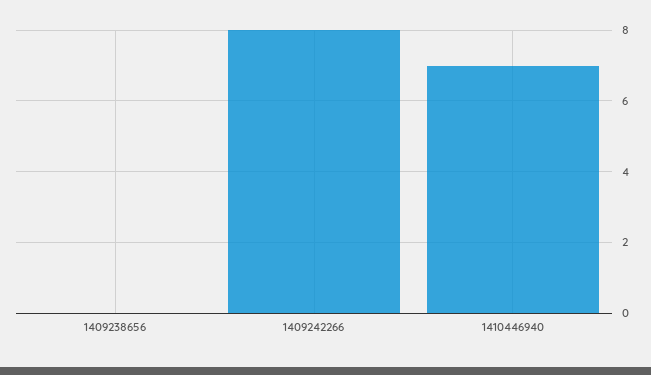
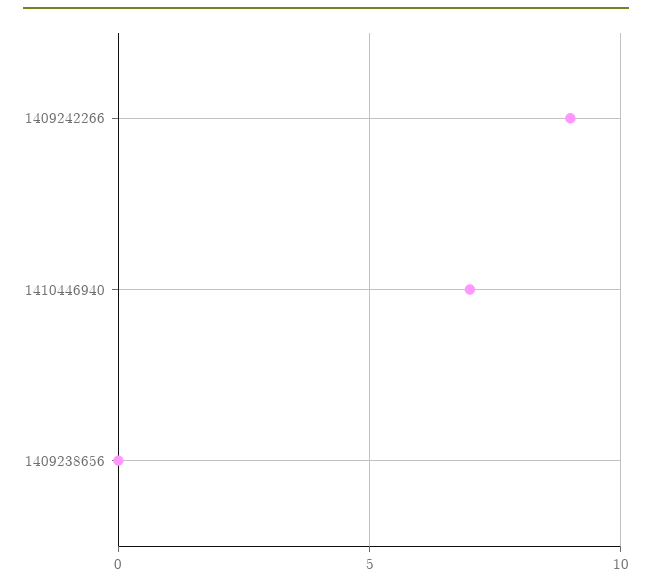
1409242266: 8 -> 9

